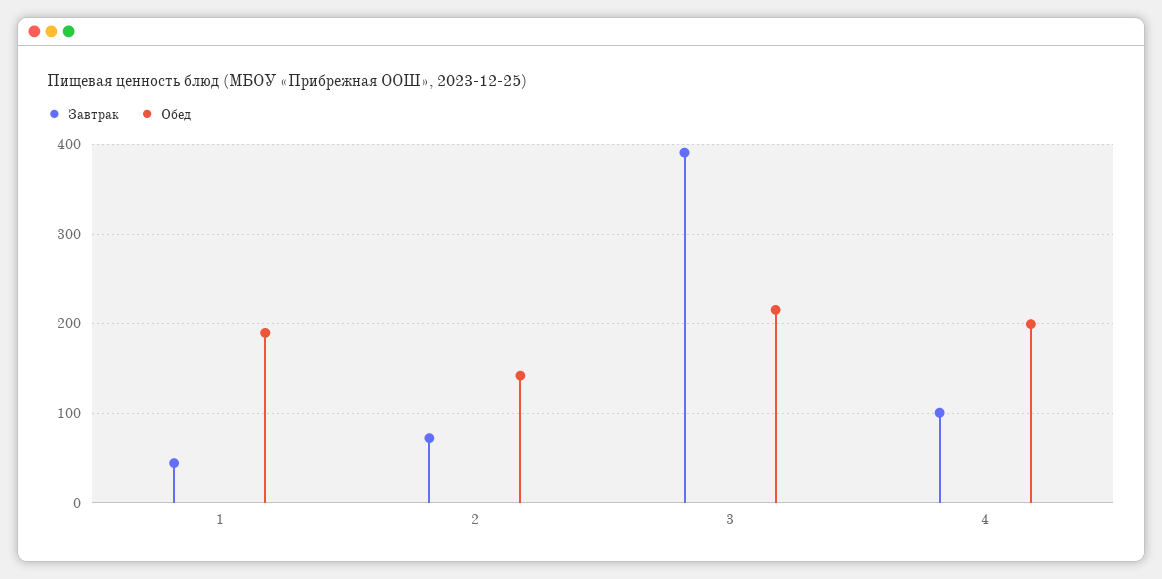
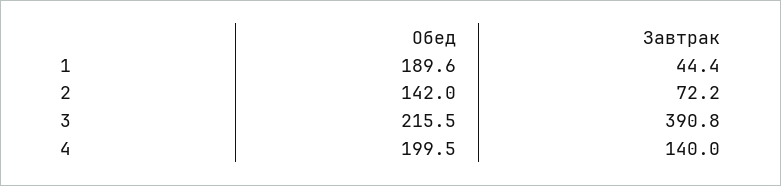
Завтрак, 4: 100 -> 140

